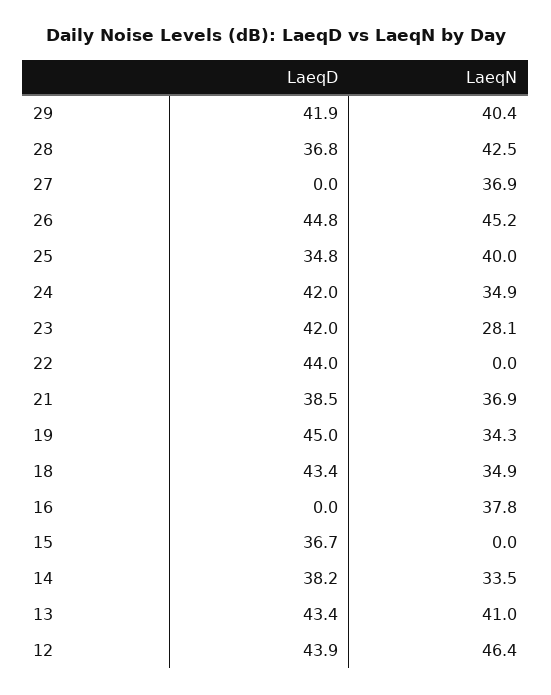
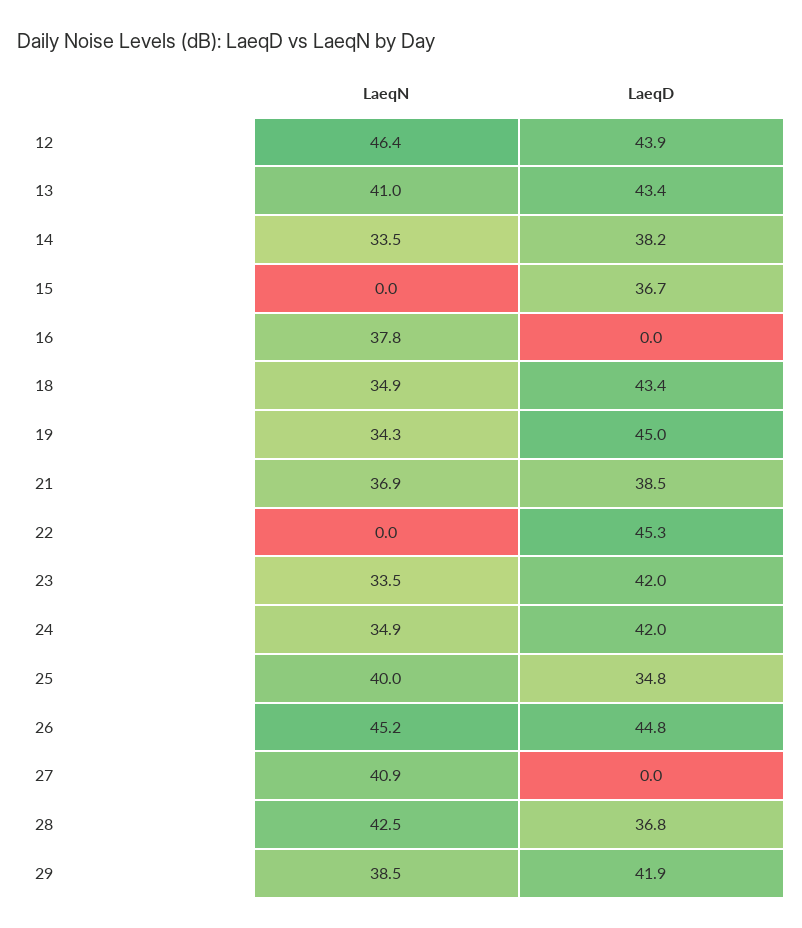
LaeqN, 29: 40.4 -> 38.5
LaeqN, 27: 36.9 -> 40.9
LaeqN, 23: 28.1 -> 33.5
LaeqD, 22: 44 -> 45.3

